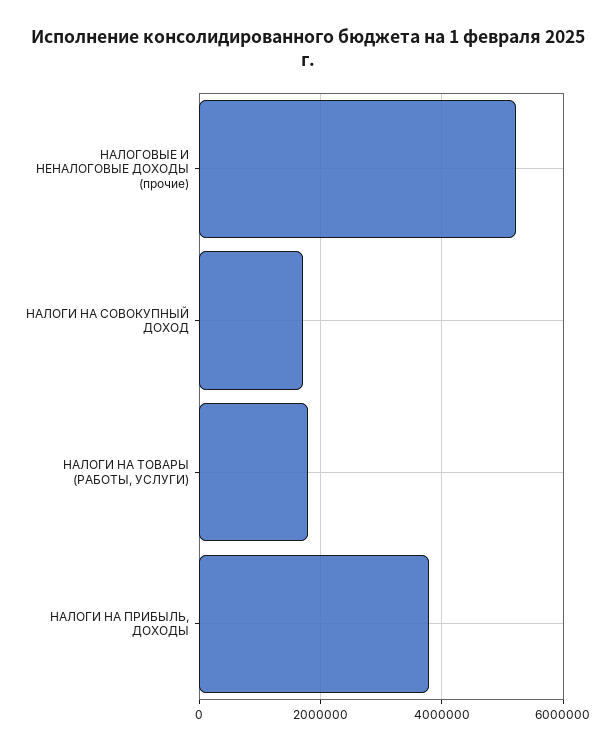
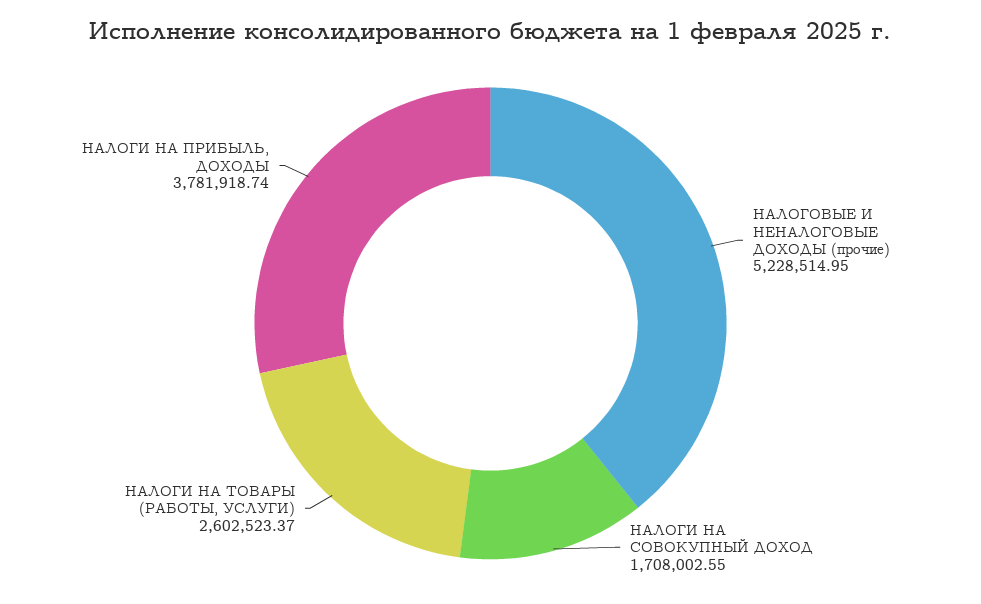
НАЛОГИ НА ТОВАРЫ (РАБОТЫ, УСЛУГИ): 1800000 -> 2602523.37

